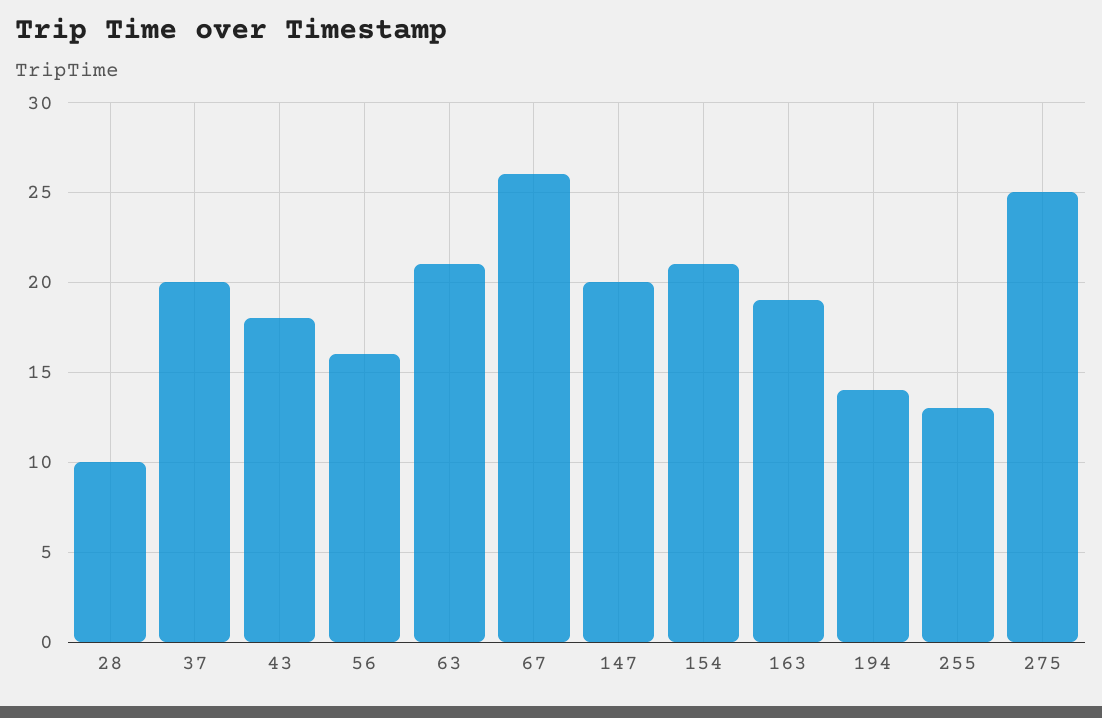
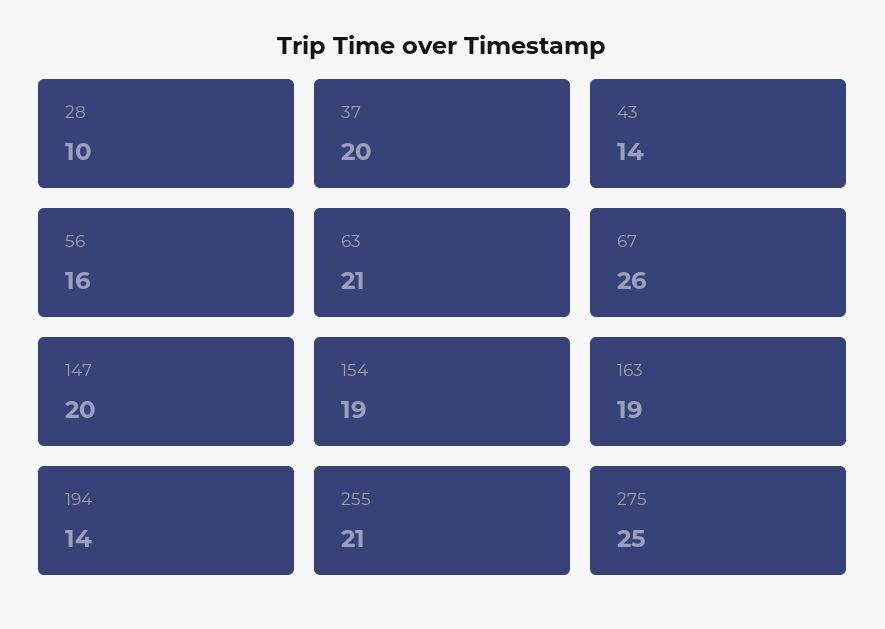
43: 18 -> 14
154: 21 -> 19
255: 13 -> 21

